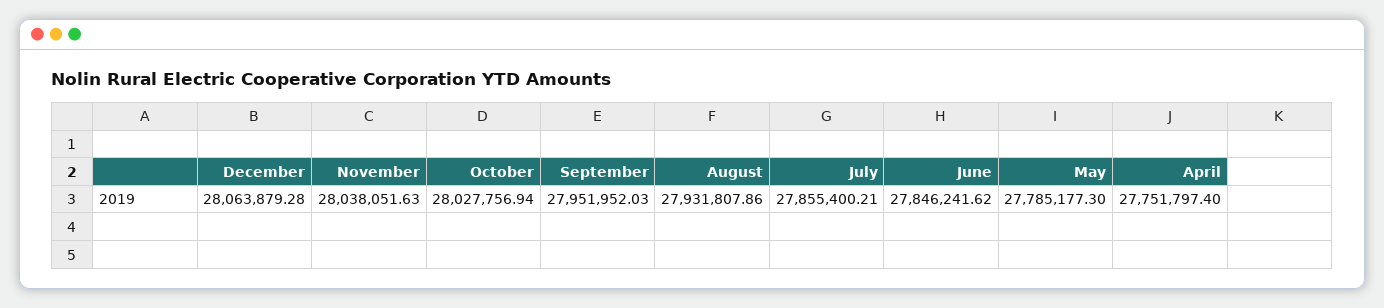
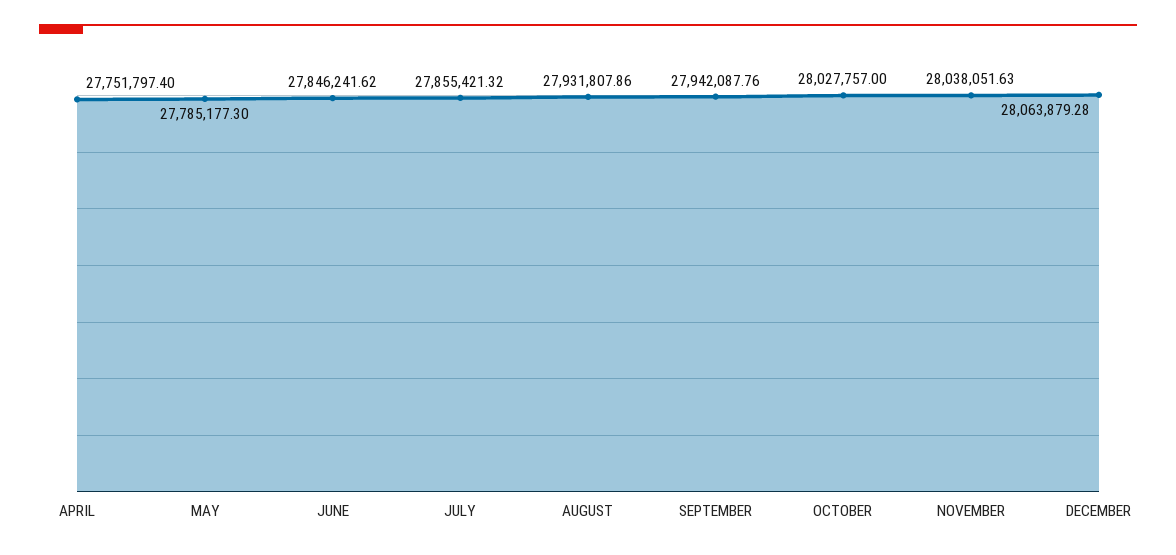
October: 28027756.94 -> 28027757
September: 27951952.03 -> 27942087.76
July: 27855400.21 -> 27855421.32

